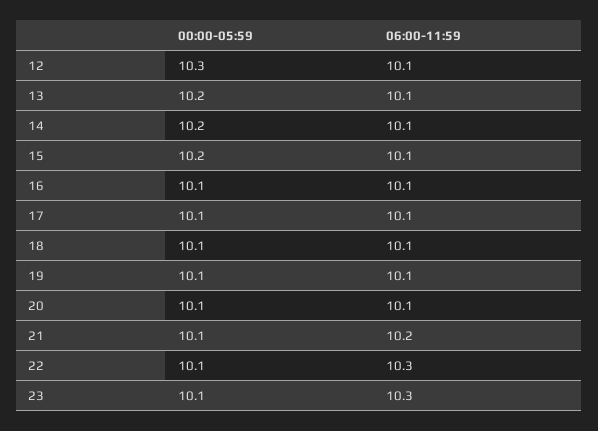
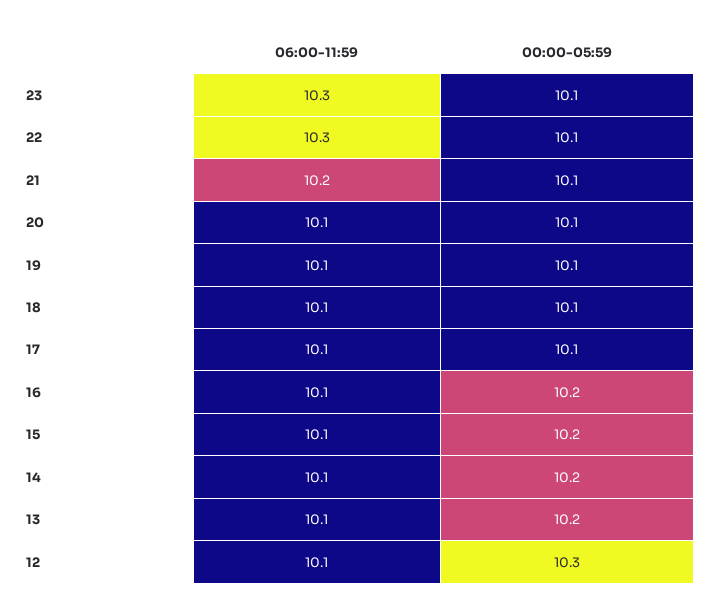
00:00-05:59, 16: 10.1 -> 10.2

